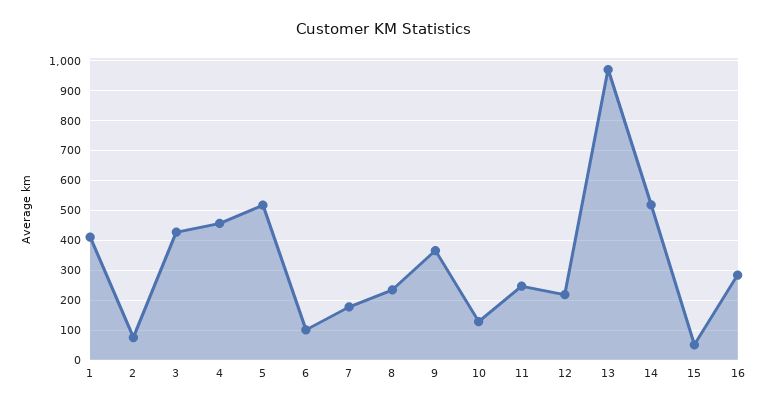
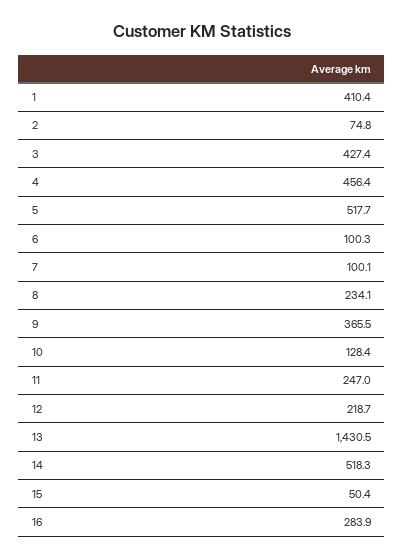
7: 175 -> 100.1
13: 975 -> 1430.5

